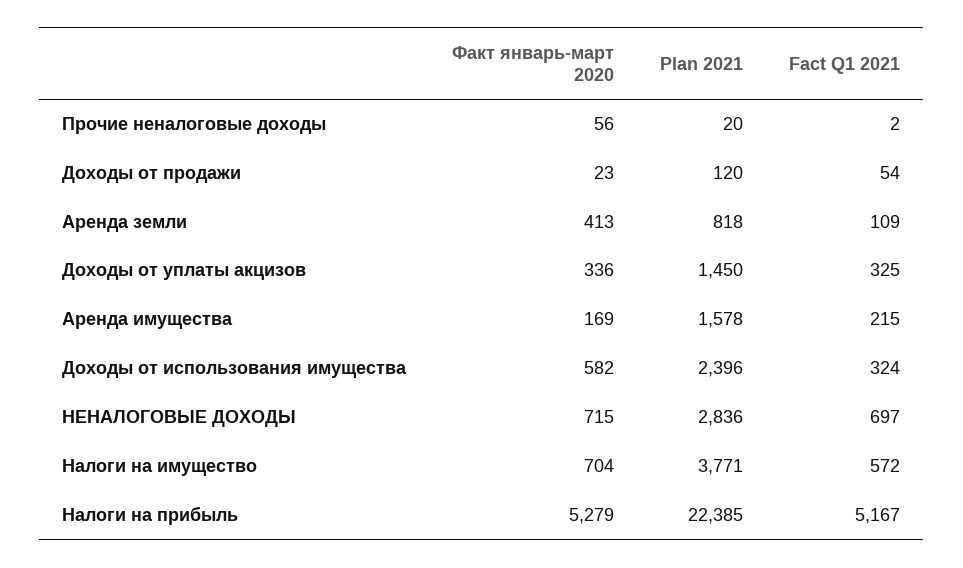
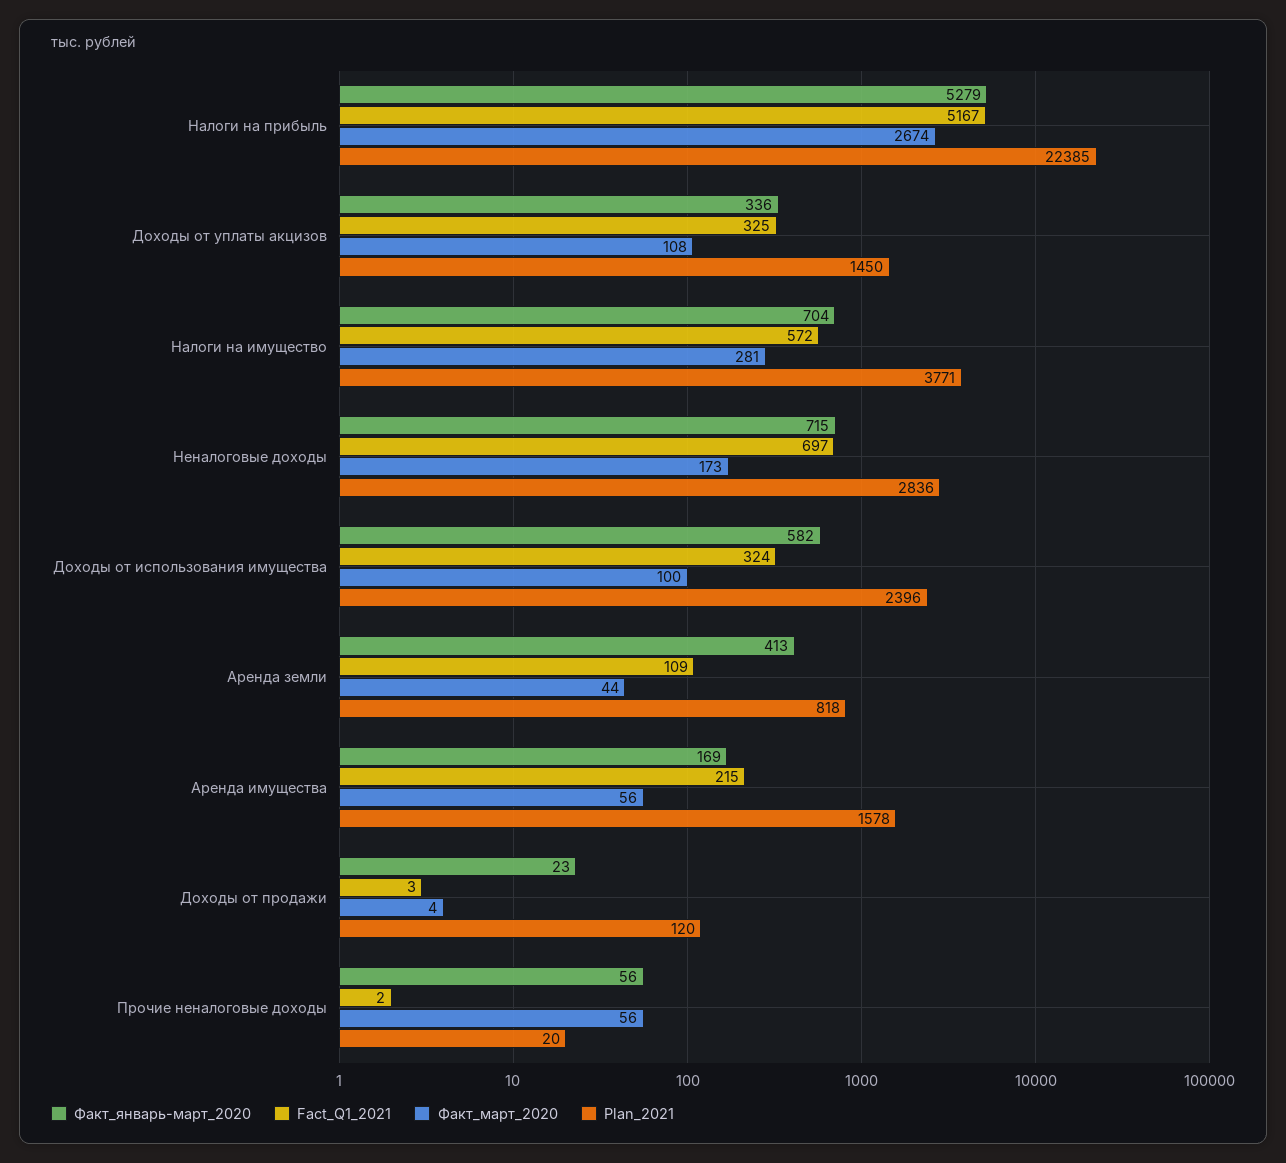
Fact Q1 2021, Доходы от продажи: 54 -> 3
Факт_март_2020, Налоги на прибыль: none -> 2674
Факт_март_2020, Доходы от уплаты акцизов: none -> 108
Факт_март_2020, Налоги на имущество: none -> 281
Факт_март_2020, НЕНАЛОГОВЫЕ ДОХОДЫ: none -> 173
Факт_март_2020, Доходы от использования имущества: none -> 100
Факт_март_2020, Аренда земли: none -> 44
Факт_март_2020, Аренда имущества: none -> 56
Факт_март_2020, Доходы от продажи: none -> 4
Факт_март_2020, Прочие неналоговые доходы: none -> 56

